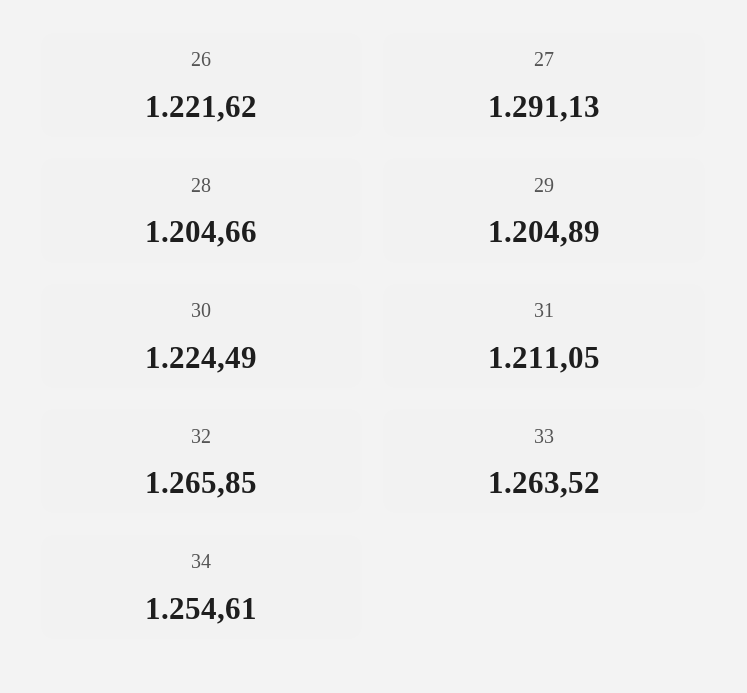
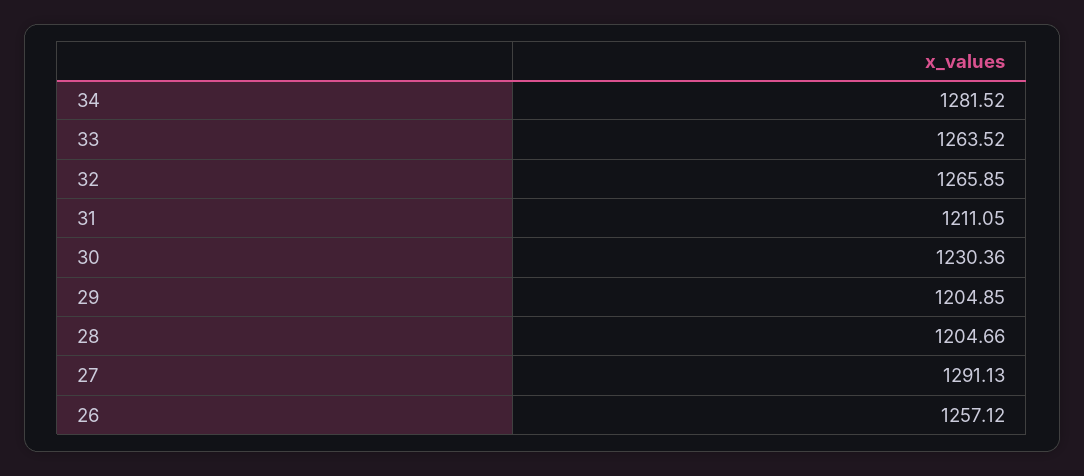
26: 1221.62 -> 1257.12
29: 1204.89 -> 1204.85
30: 1224.49 -> 1230.36
34: 1254.61 -> 1281.52

